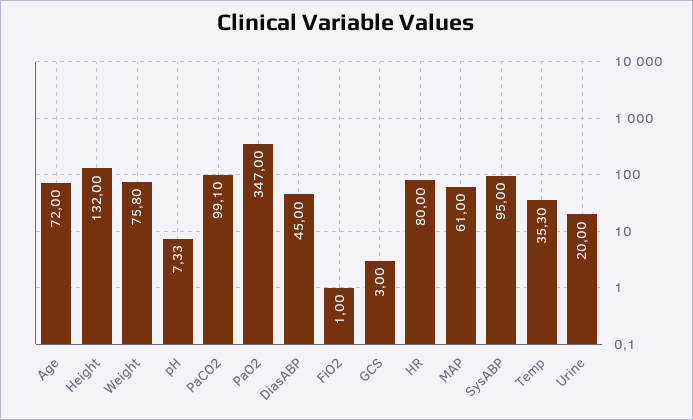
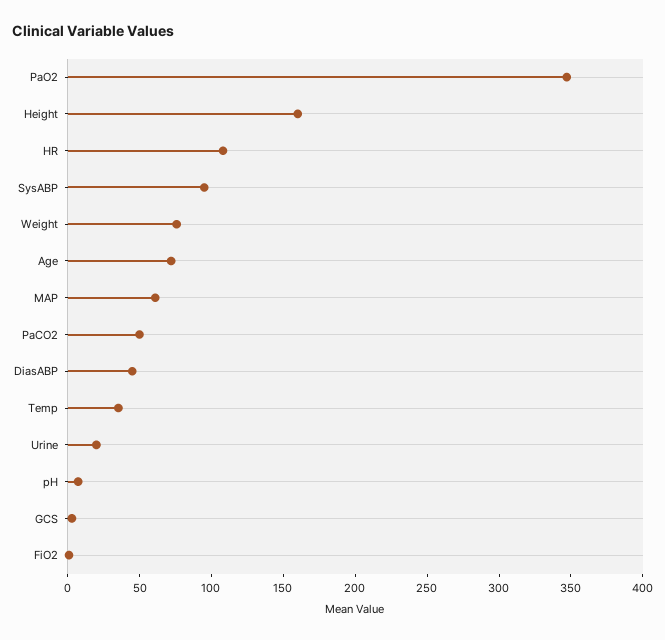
Height: 132 -> 160
PaCO2: 99.1 -> 50
HR: 80 -> 110

